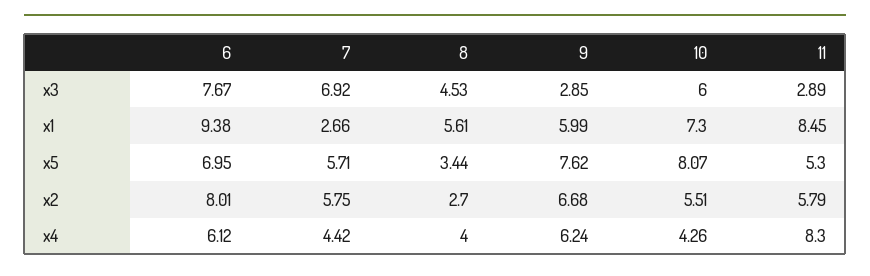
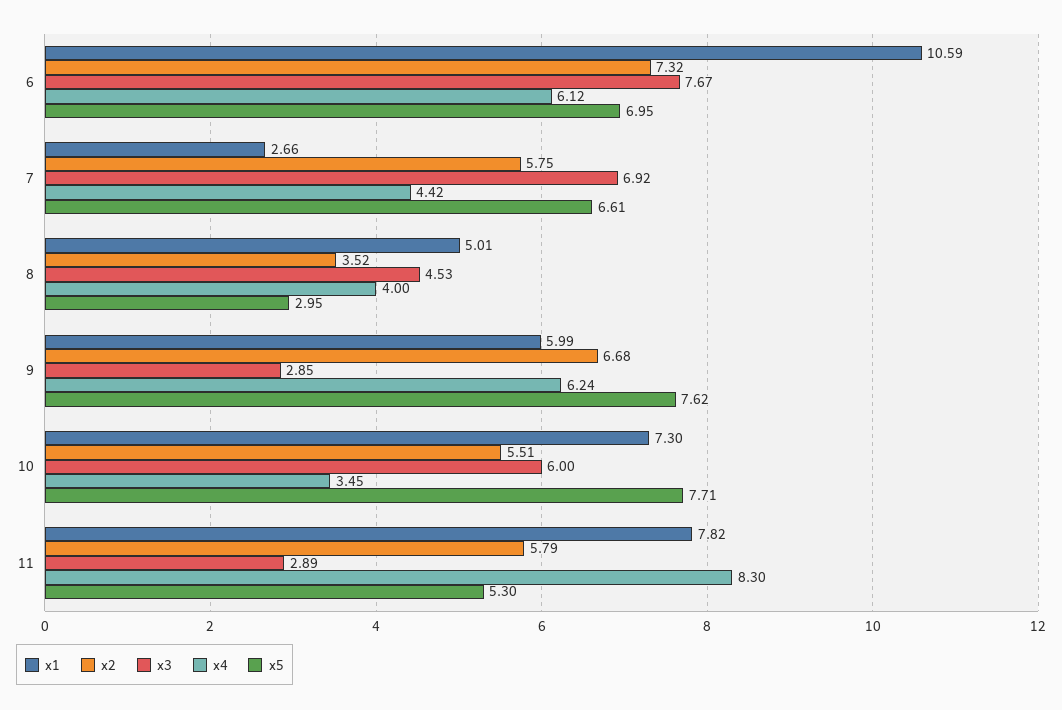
x1, 6: 9.38 -> 10.59
x1, 8: 5.61 -> 5.01
x1, 11: 8.45 -> 7.82
x5, 7: 5.71 -> 6.61
x5, 8: 3.44 -> 2.95
x5, 10: 8.07 -> 7.71
x2, 6: 8.01 -> 7.32
x2, 8: 2.7 -> 3.52
x4, 10: 4.26 -> 3.45

